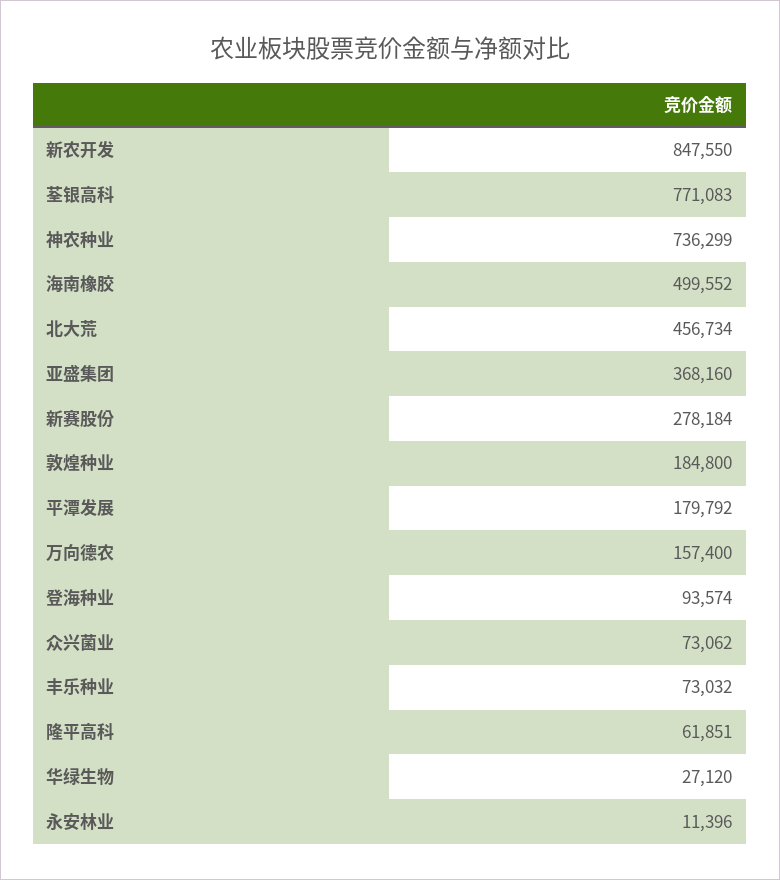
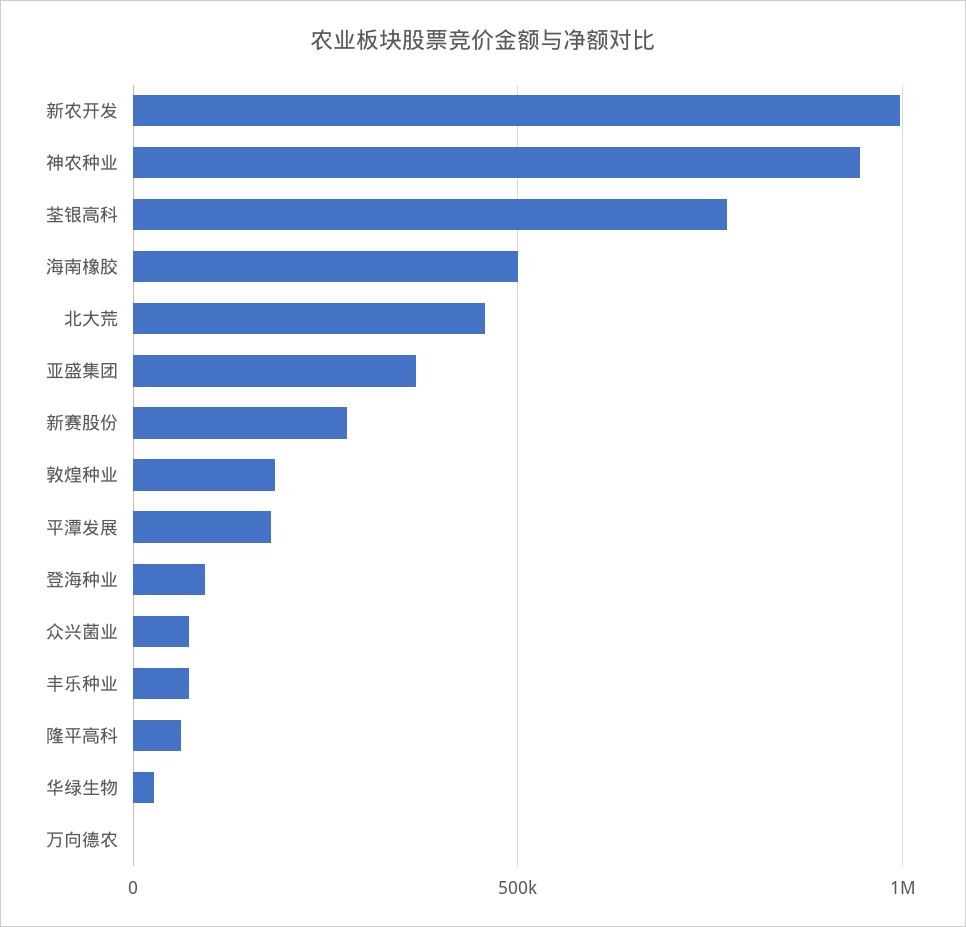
新农开发: 847550 -> 1000000
神农种业: 736299 -> 950000
万向德农: 157400 -> 0
永安林业: 11396 -> none

